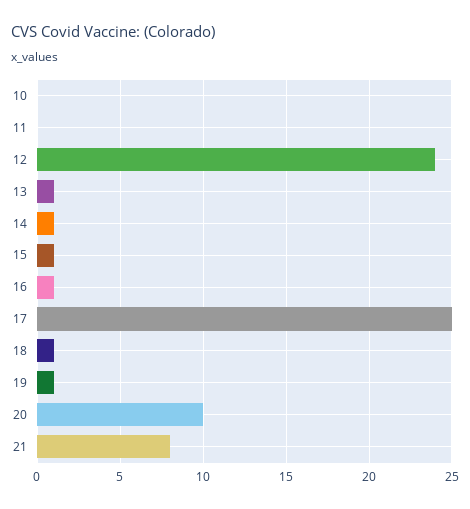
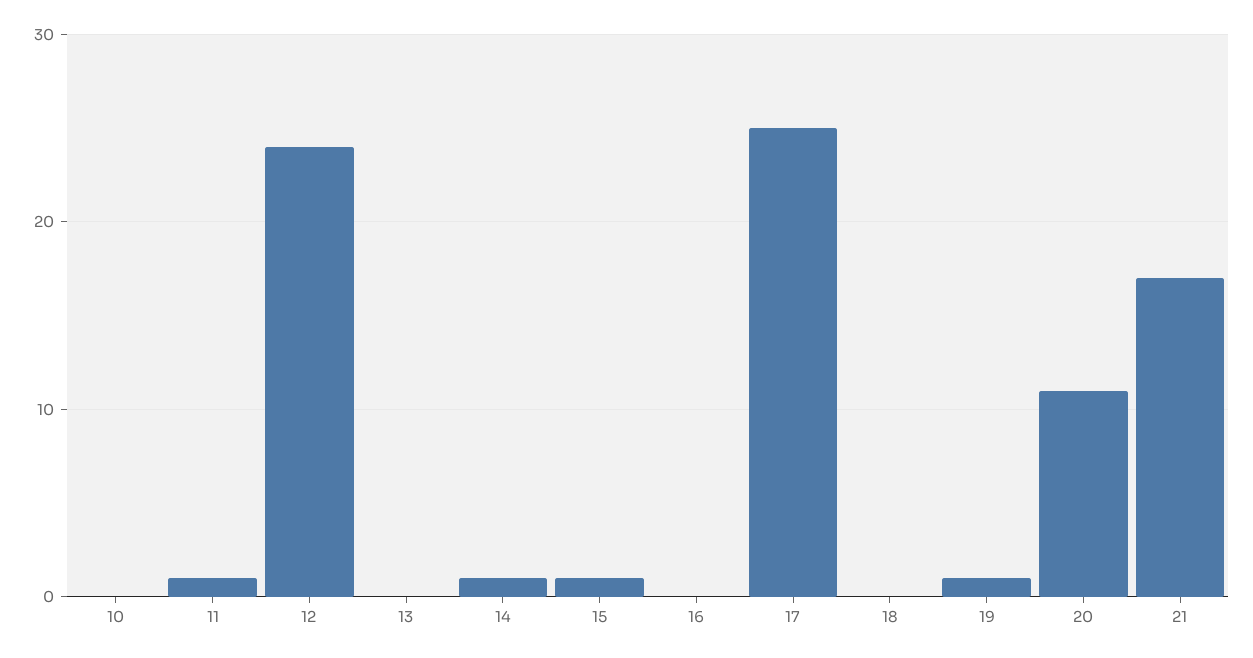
11: 0 -> 1
13: 1 -> 0
16: 1 -> 0
18: 1 -> 0
20: 10 -> 11
21: 8 -> 17

